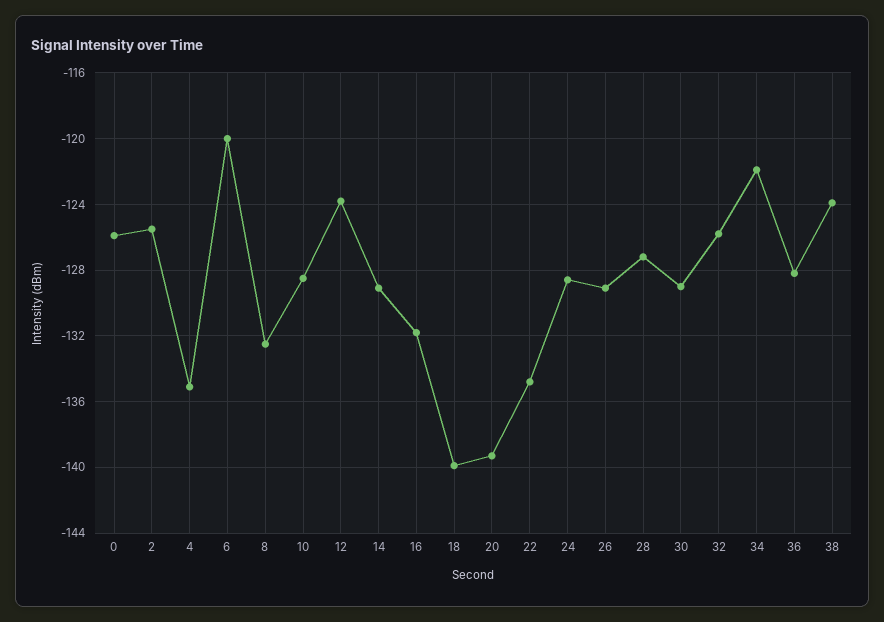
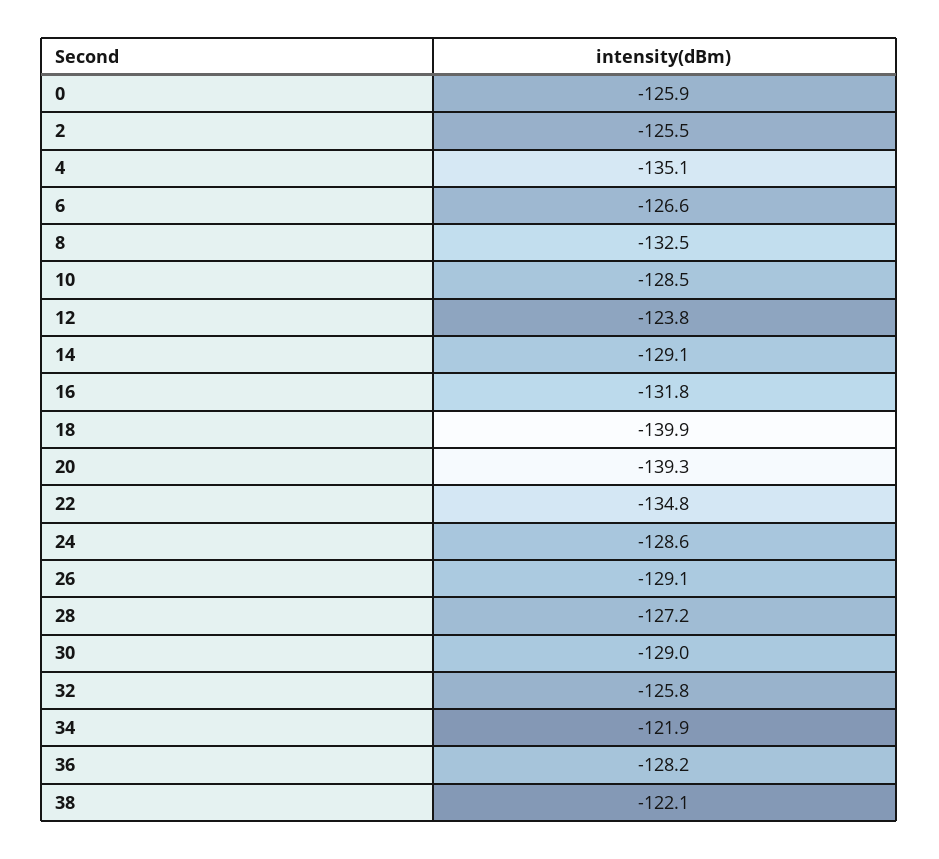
6: -120 -> -126.6
38: -124 -> -122.1

